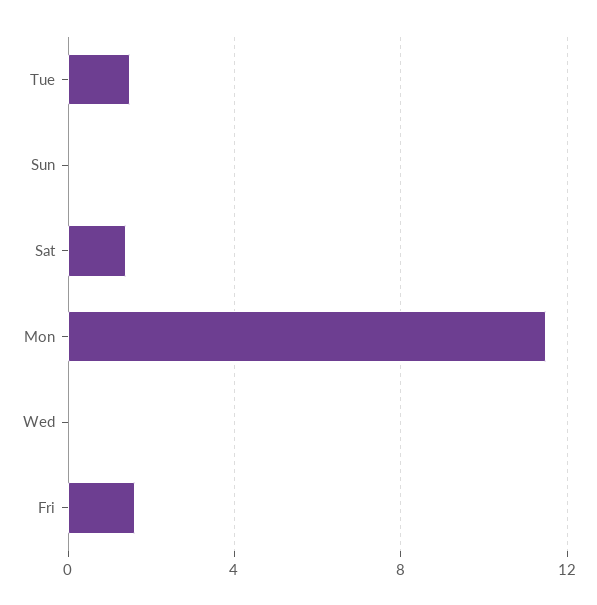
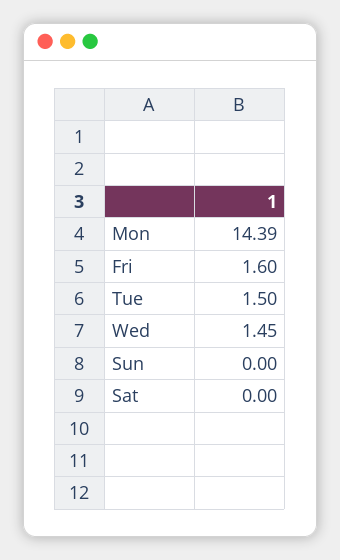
Sat: 1.5 -> 0
Mon: 11.5 -> 14.39
Wed: 0 -> 1.45

